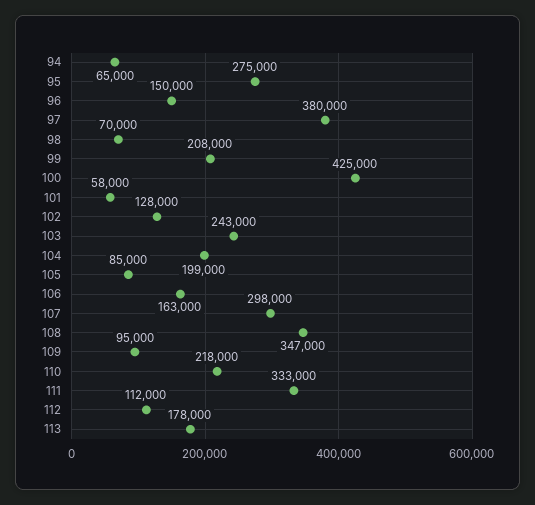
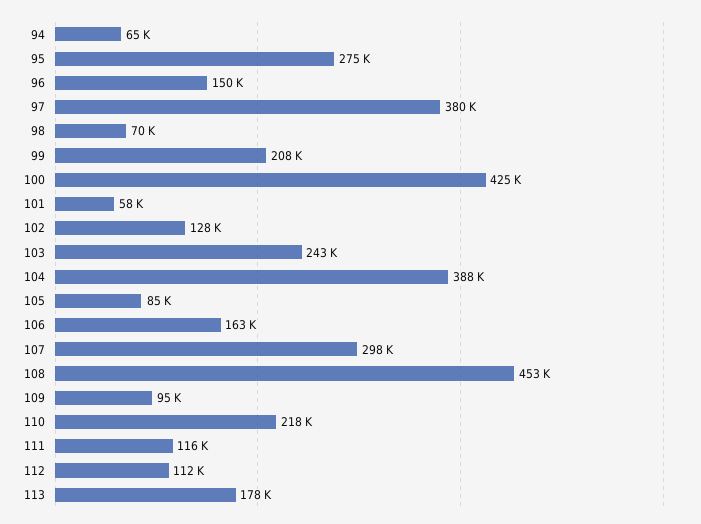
104: 199000 -> 388000
108: 347000 -> 453000
111: 333000 -> 116000

